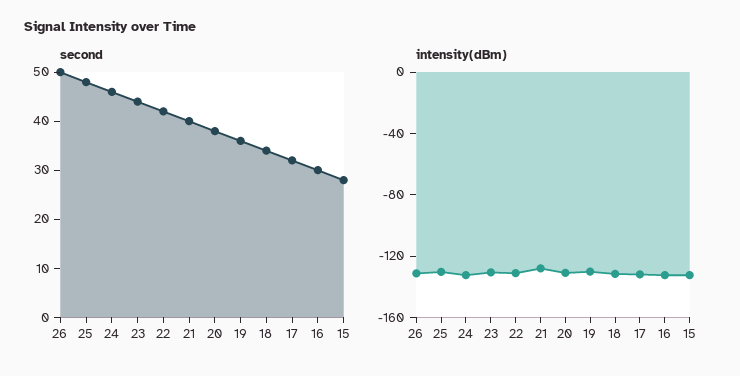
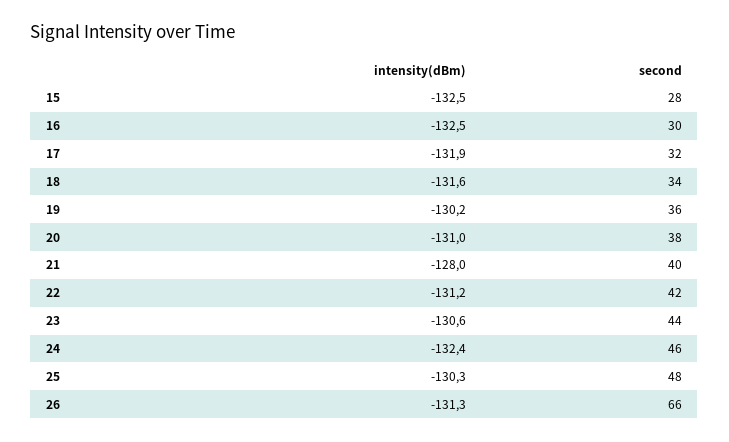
second, 26: 50 -> 66

